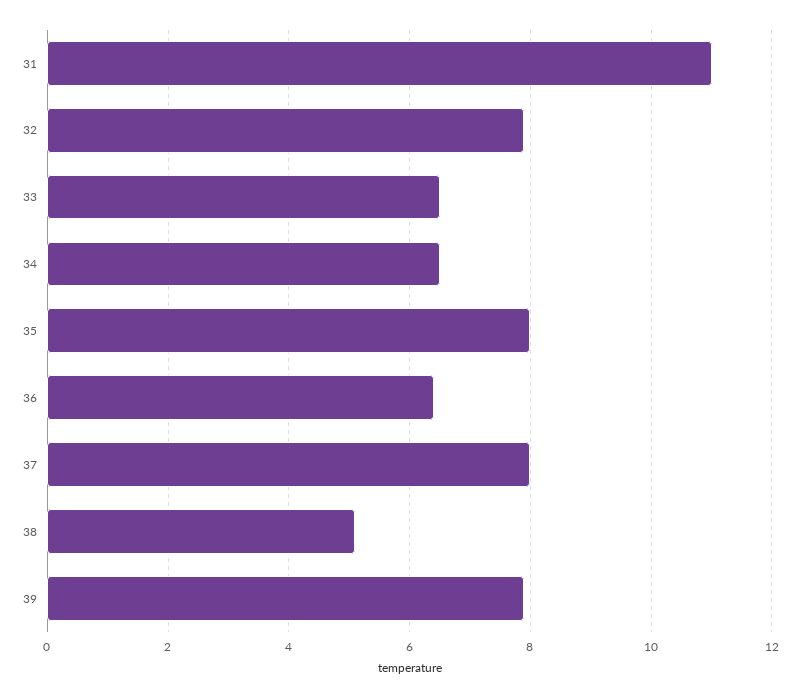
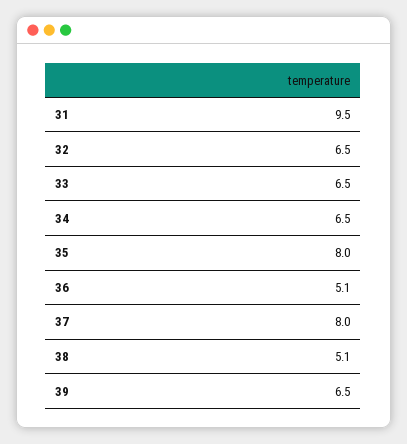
31: 11 -> 9.5
32: 8 -> 6.5
36: 6.5 -> 5.1
39: 8 -> 6.5

